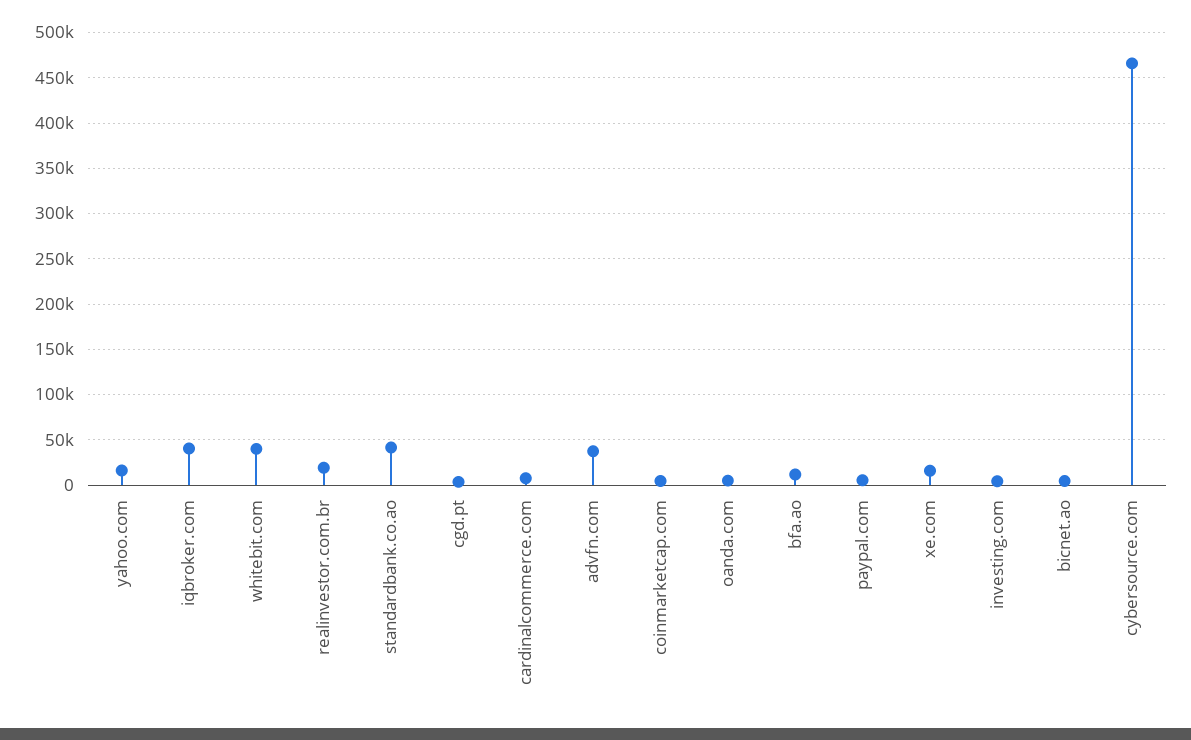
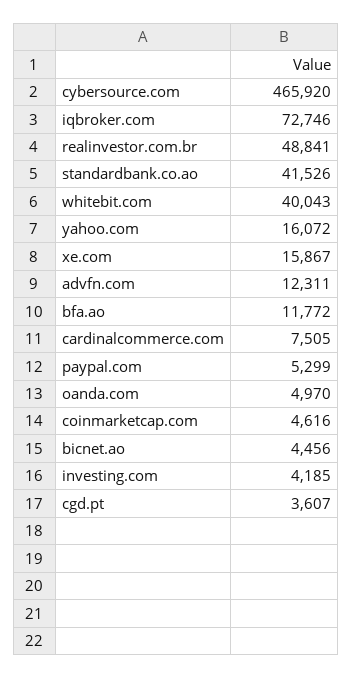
iqbroker.com: 40000 -> 72746
realinvestor.com.br: 20000 -> 48841
advfn.com: 40000 -> 12311

